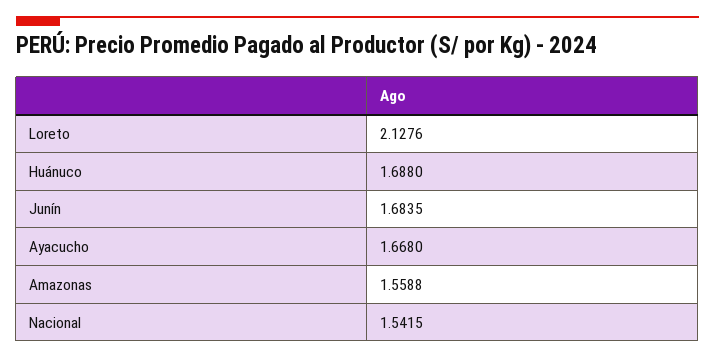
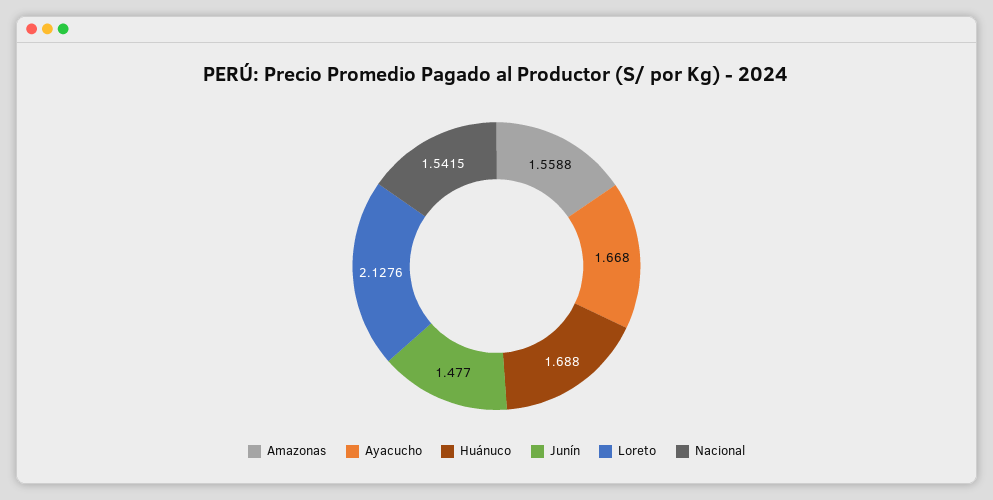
Junín: 1.6835 -> 1.477

